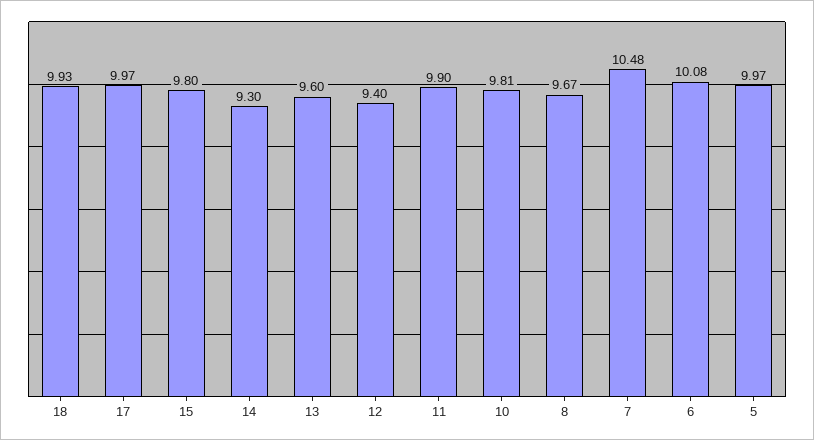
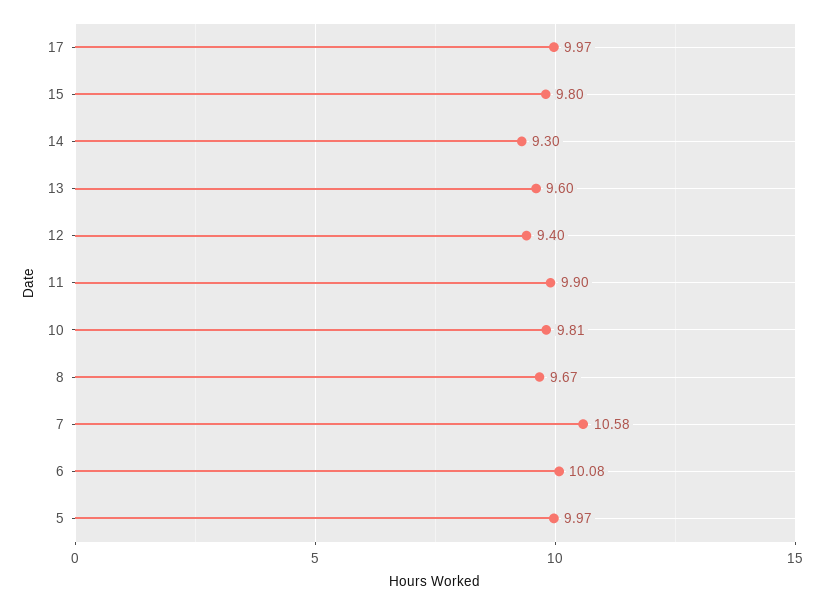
18: 9.93 -> none
7: 10.48 -> 10.58

